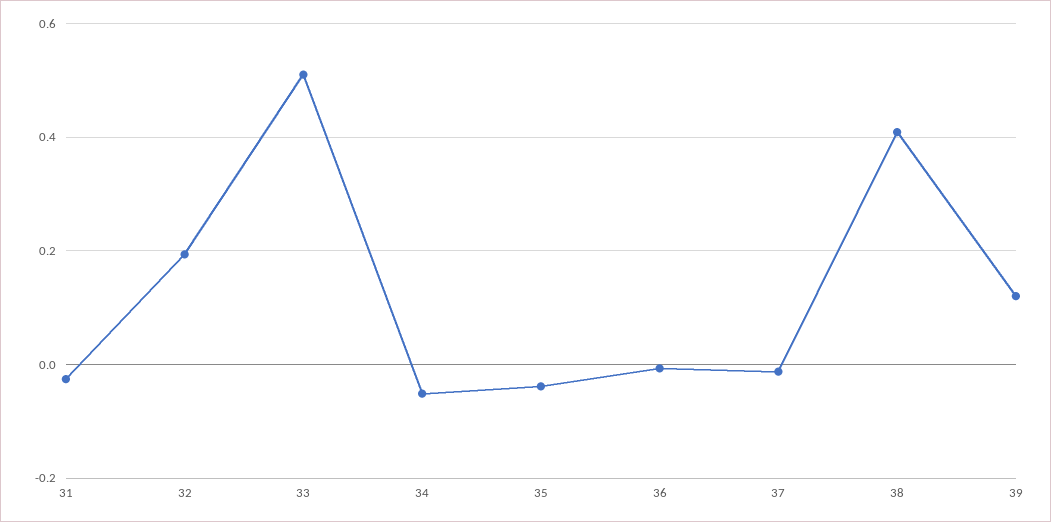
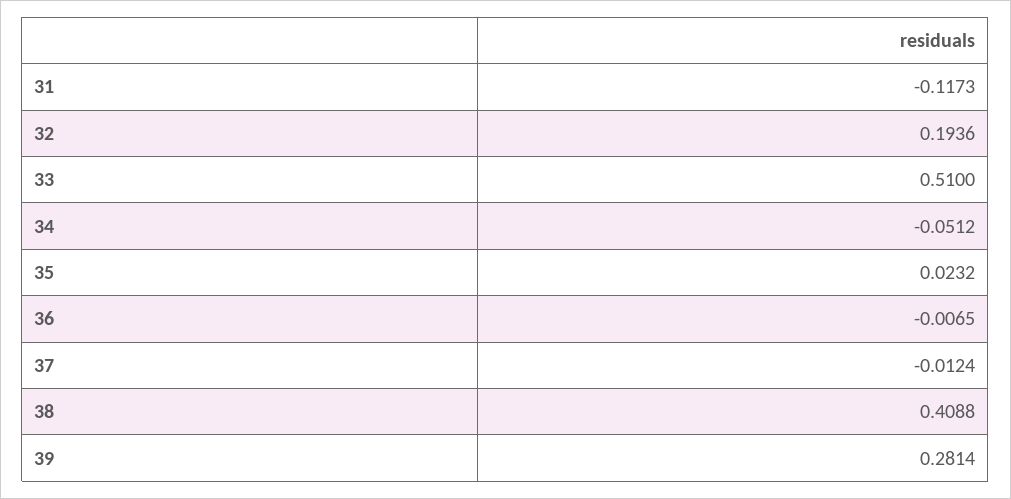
31: -0.02 -> -0.1173
35: -0.04 -> 0.0232
39: 0.12 -> 0.2814

